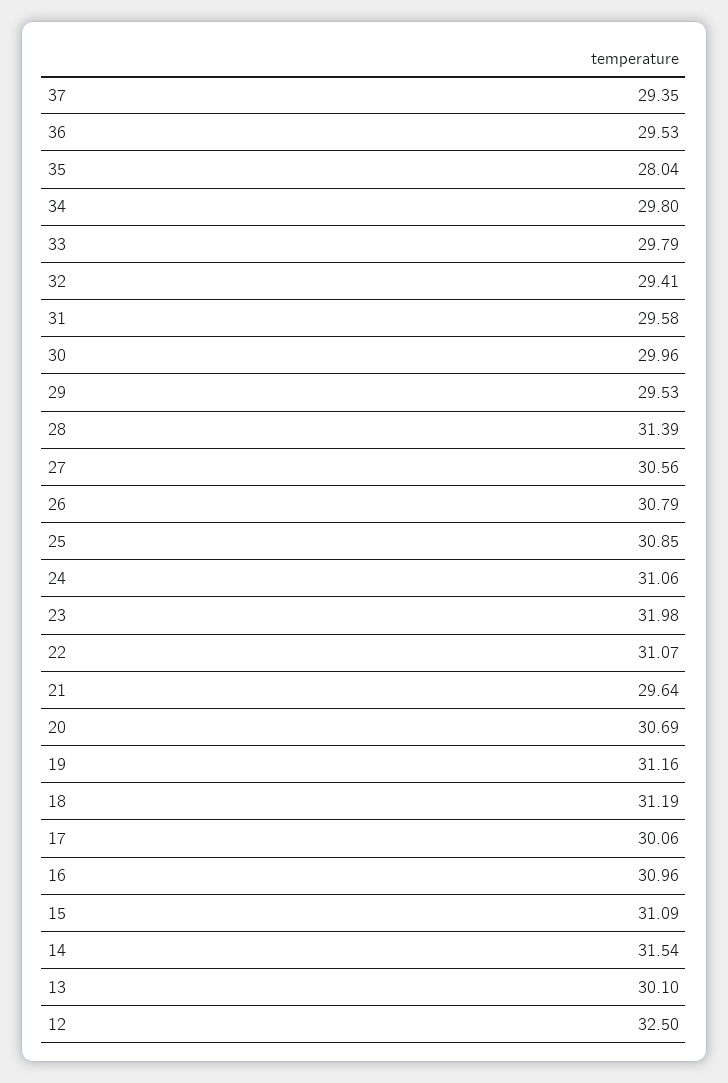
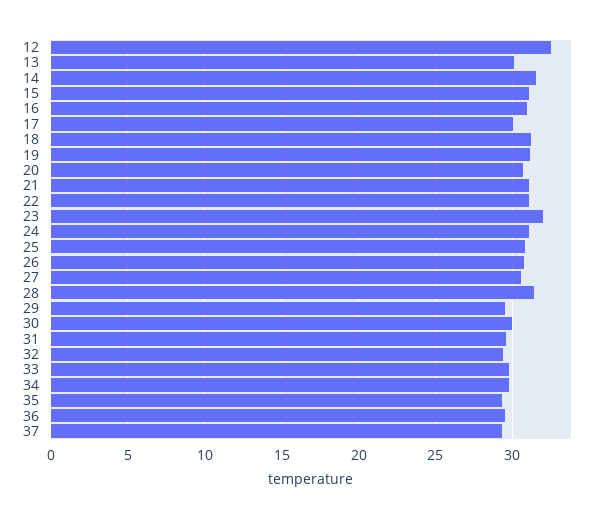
35: 28.04 -> 29.5
21: 29.64 -> 31

